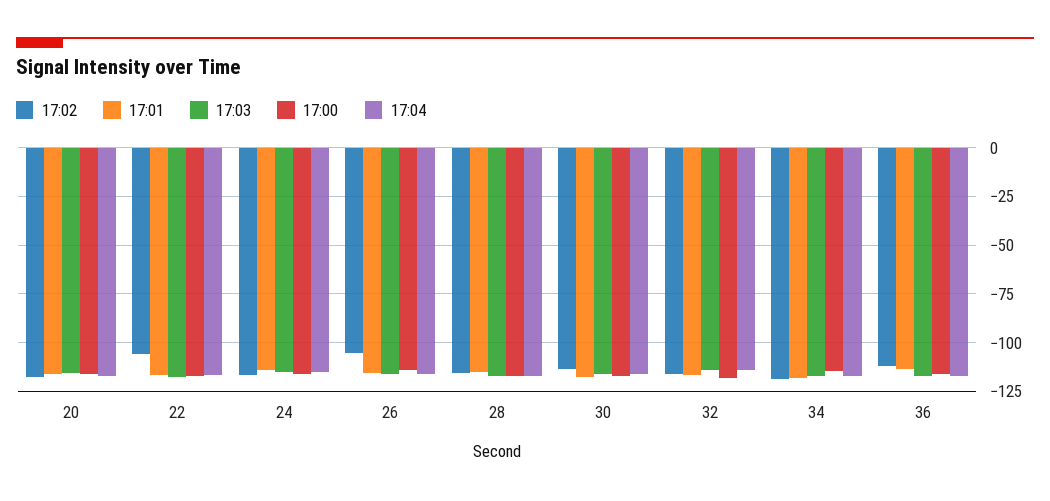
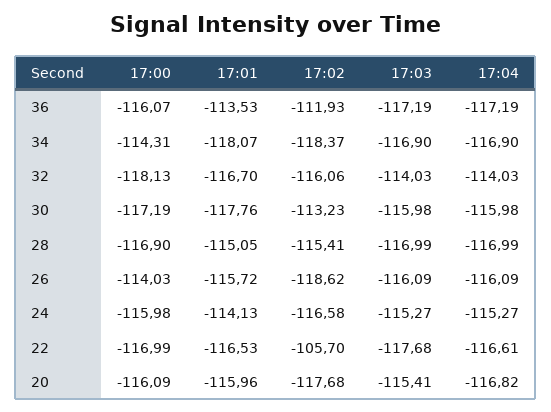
17:02, 26: -105 -> -118.62

